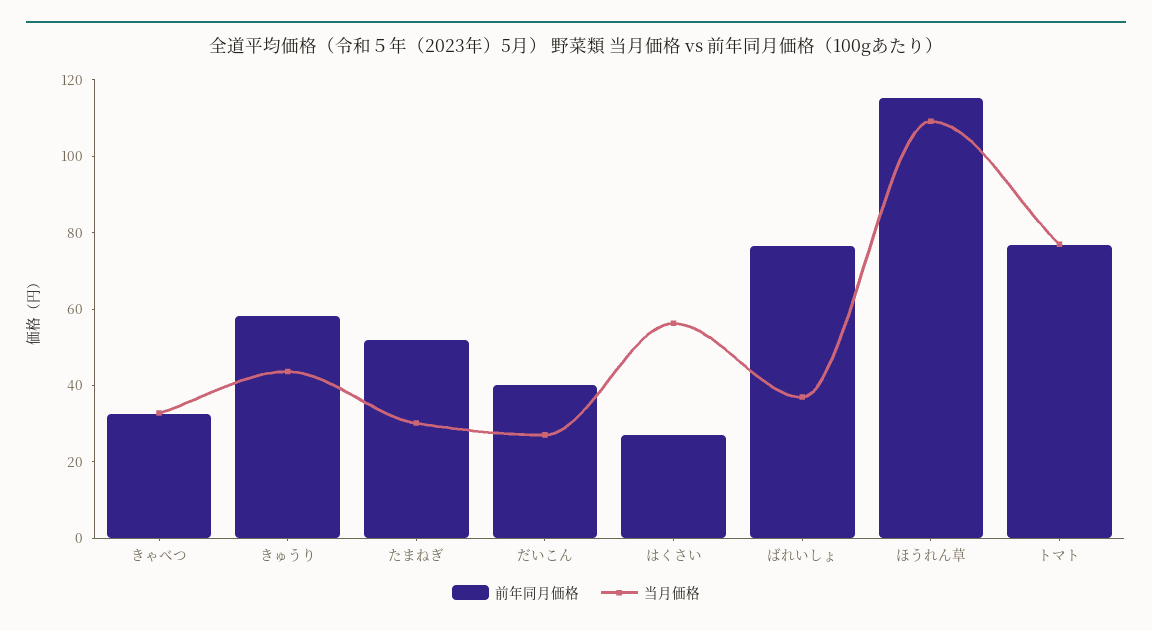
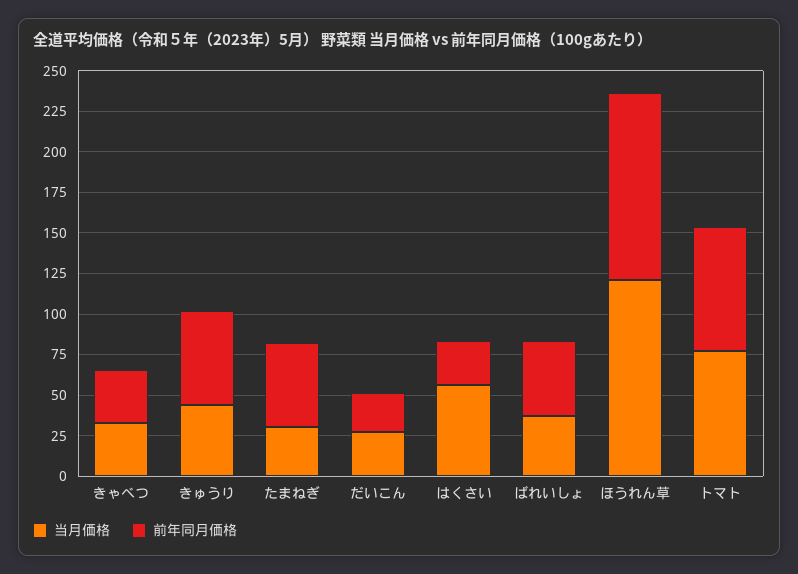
前年同月価格, だいこん: 40 -> 25
前年同月価格, ばれいしょ: 75 -> 45
当月価格, ほうれん草: 110 -> 120

